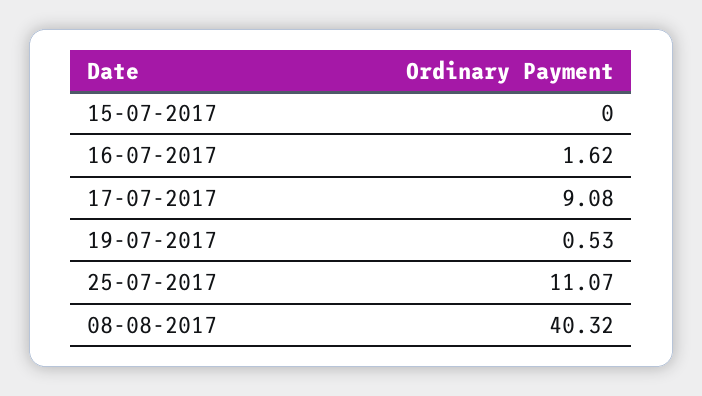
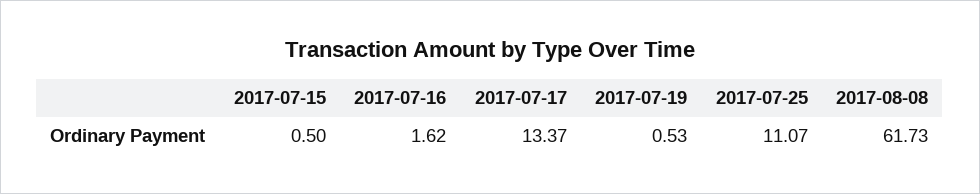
15-07-2017: 0 -> 0.5
17-07-2017: 9.08 -> 13.37
08-08-2017: 40.32 -> 61.73

